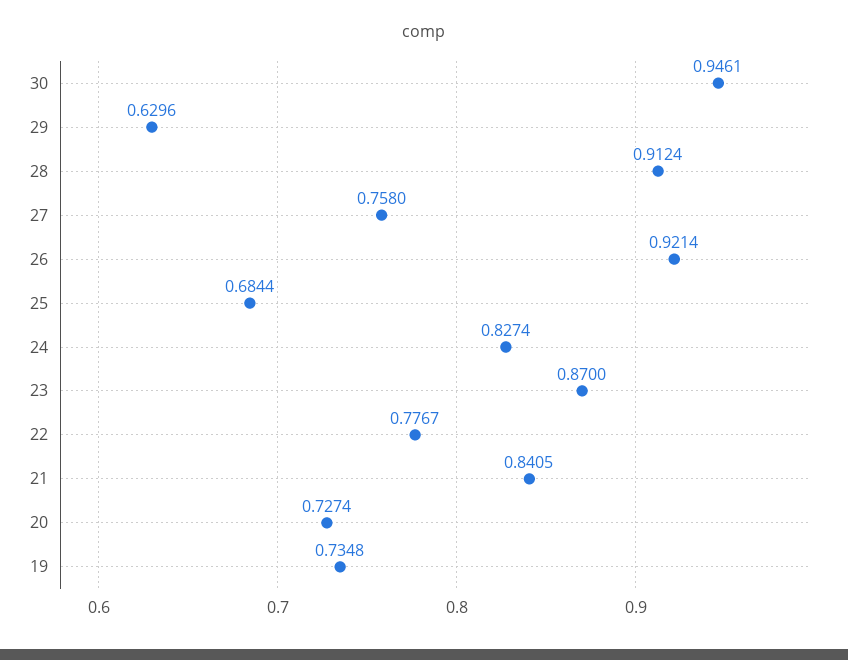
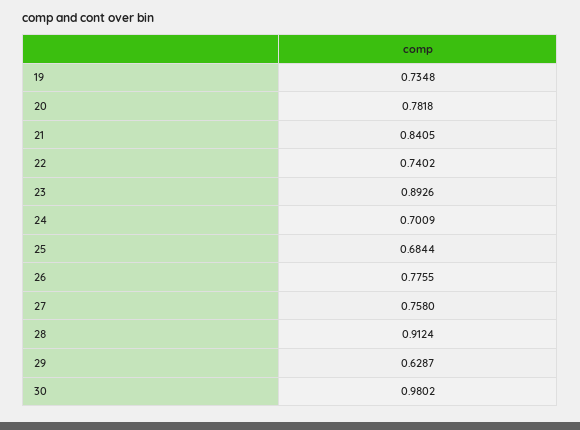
30: 0.9461 -> 0.9802
29: 0.6296 -> 0.6287
26: 0.9214 -> 0.7755
24: 0.8274 -> 0.7009
23: 0.87 -> 0.8926
22: 0.7767 -> 0.7402
20: 0.7274 -> 0.7818

